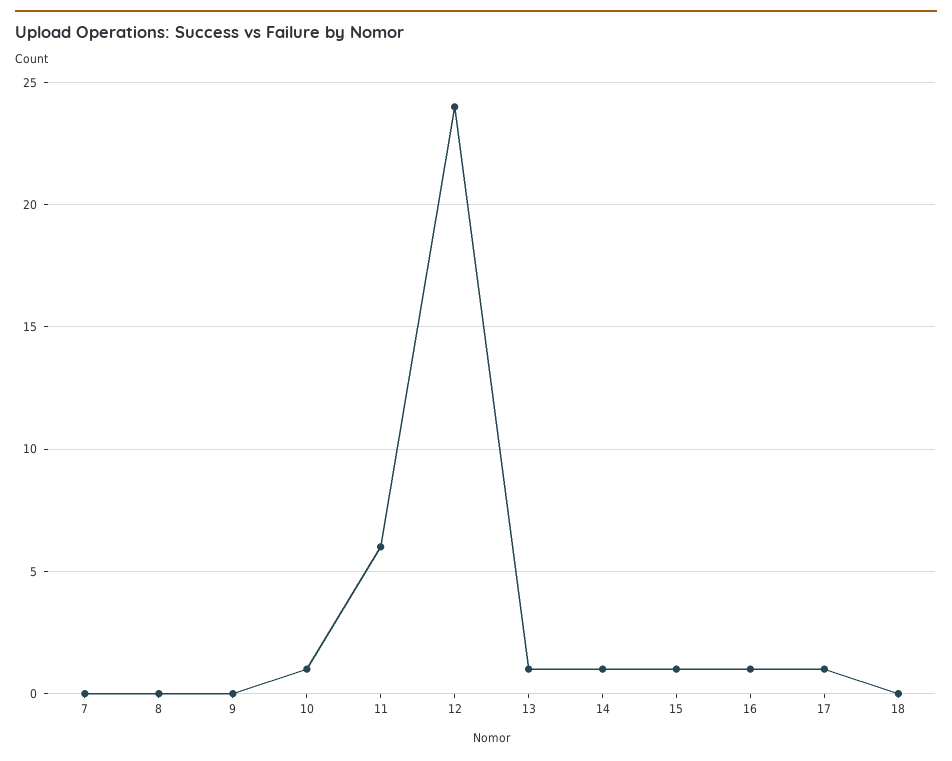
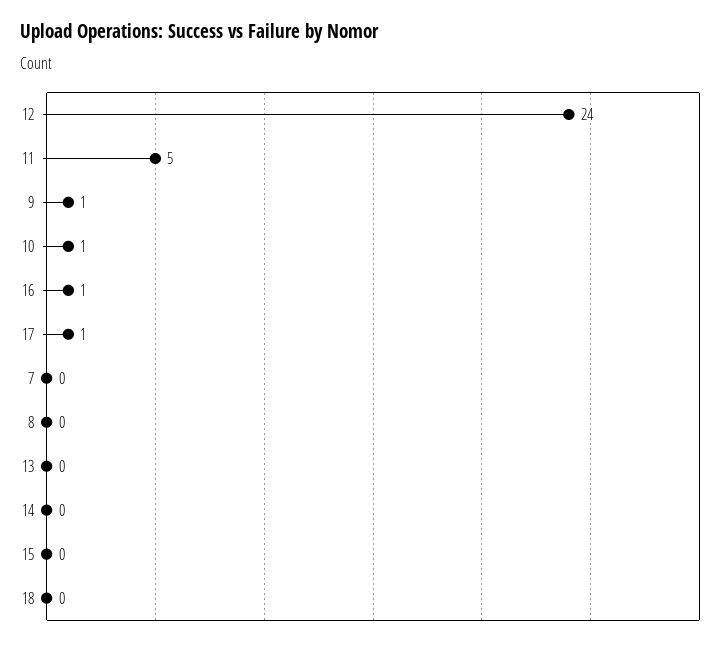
9: 0 -> 1
11: 6 -> 5
13: 1 -> 0
14: 1 -> 0
15: 1 -> 0

